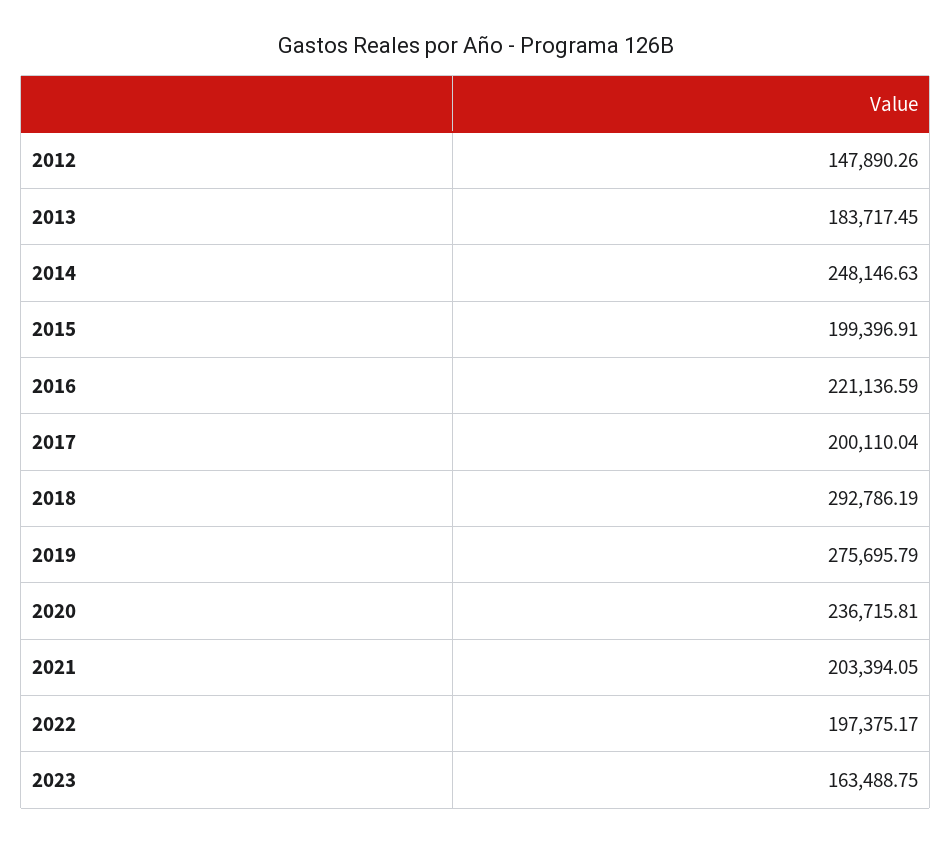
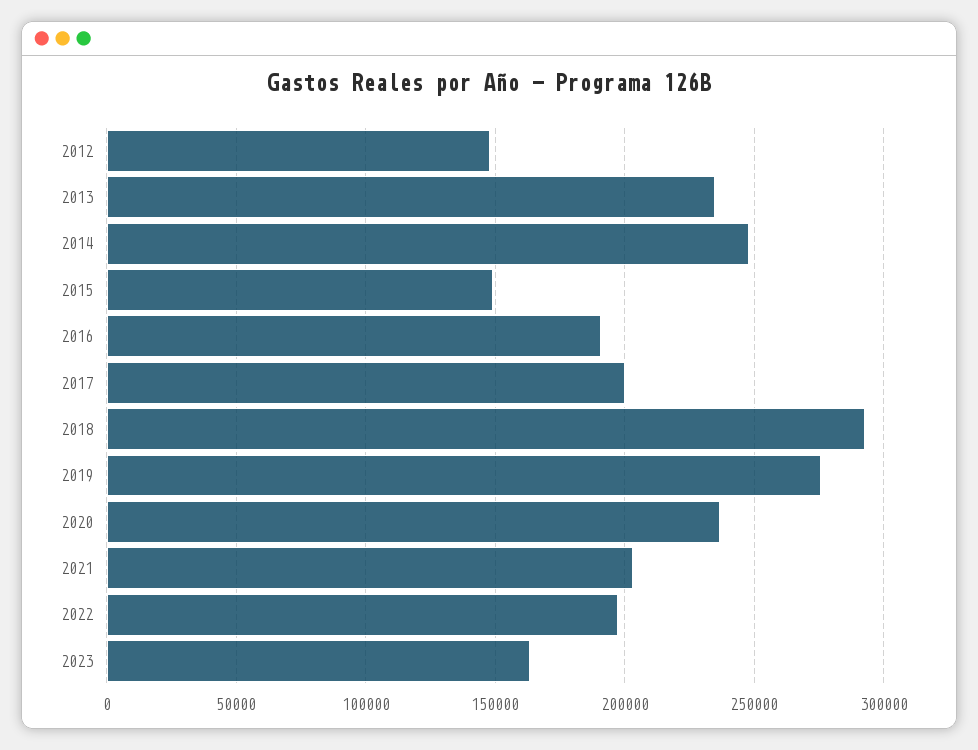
2013: 183717.45 -> 235000
2015: 199396.91 -> 150000
2016: 221136.59 -> 190000

